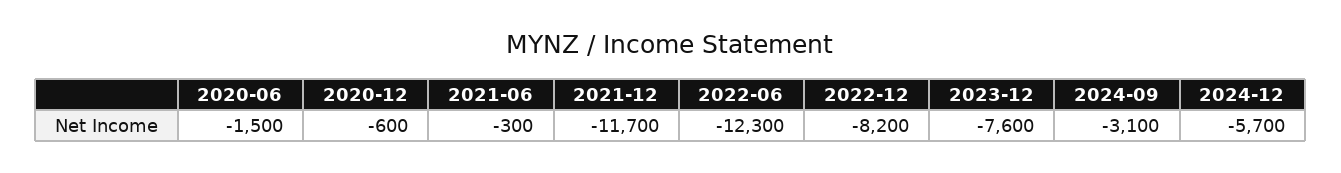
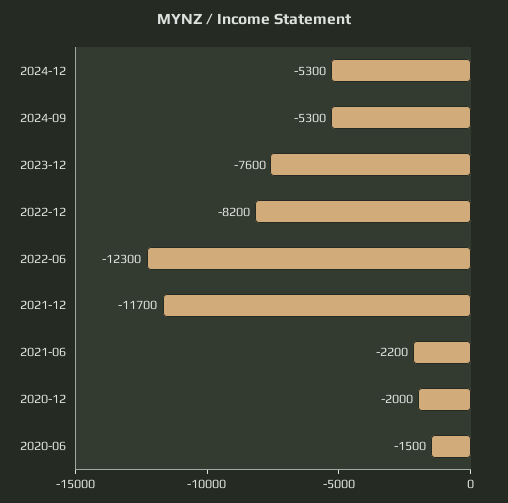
2020-12: -600 -> -2000
2021-06: -300 -> -2200
2024-09: -3100 -> -5300
2024-12: -5700 -> -5300

